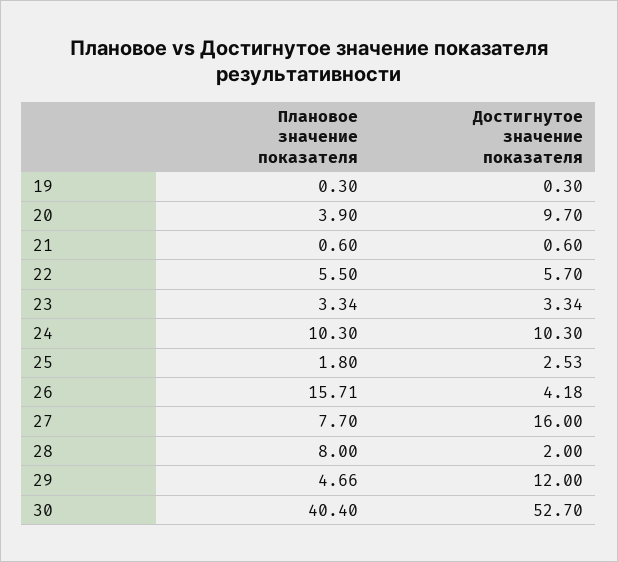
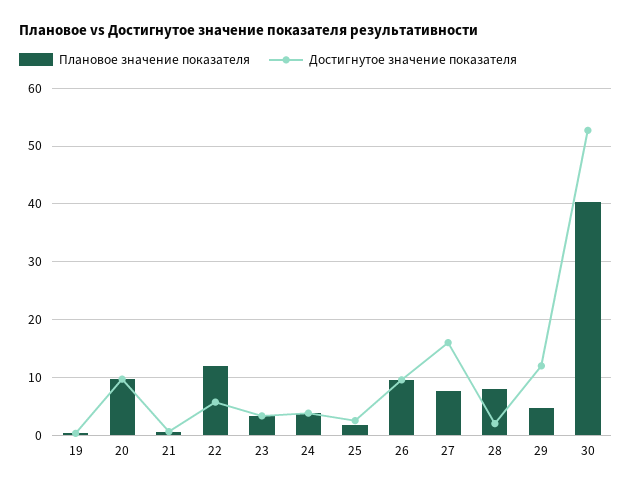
Плановое значение показателя, 20: 3.9 -> 10
Плановое значение показателя, 22: 5.5 -> 12
Плановое значение показателя, 24: 10.3 -> 4
Достигнутое значение показателя, 24: 10.3 -> 4
Плановое значение показателя, 26: 15.71 -> 10
Достигнутое значение показателя, 26: 4.18 -> 10

